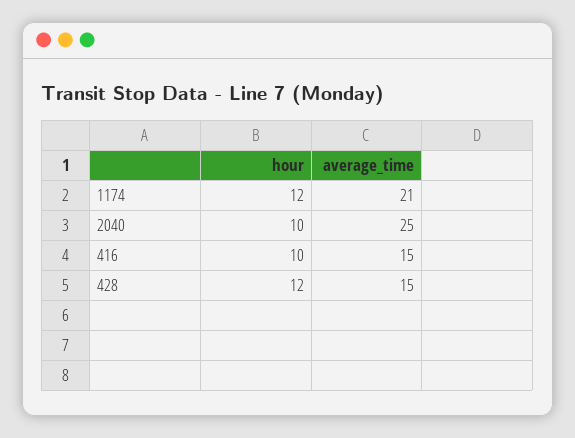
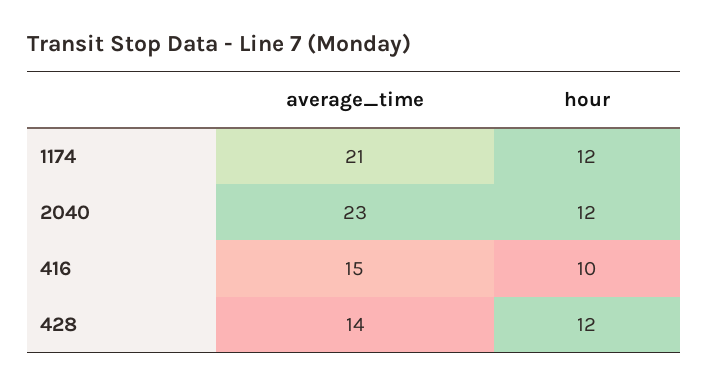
hour, 2040: 10 -> 12
average_time, 2040: 25 -> 23
average_time, 428: 15 -> 14

